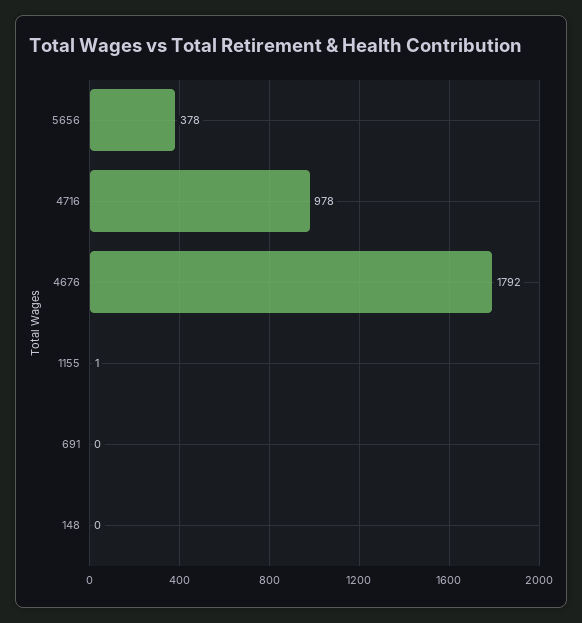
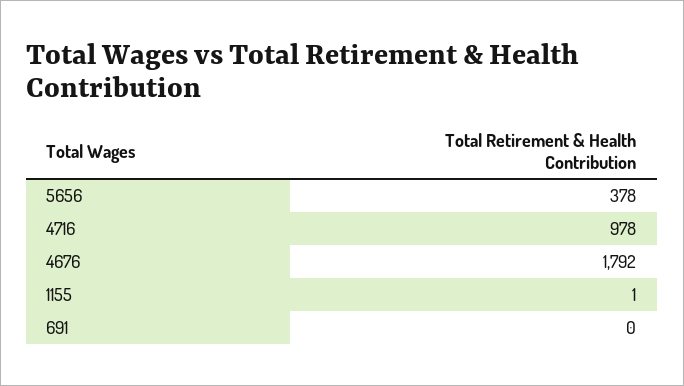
148: 0 -> none

